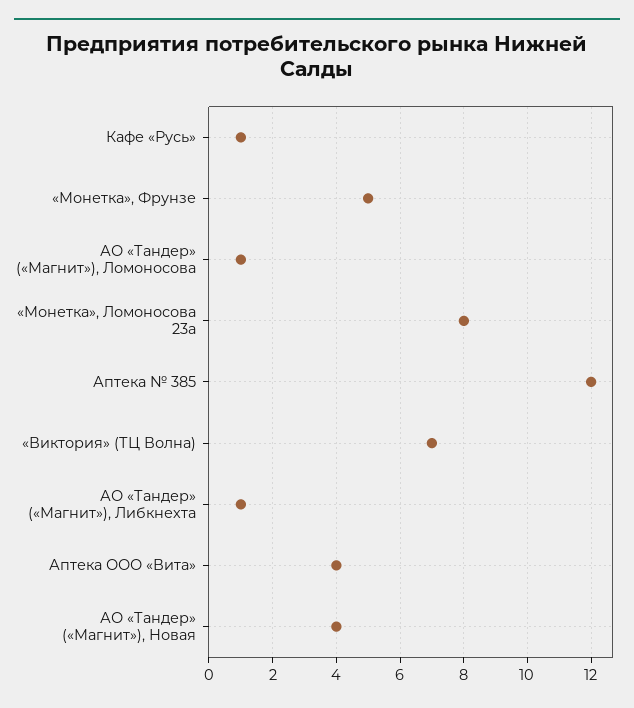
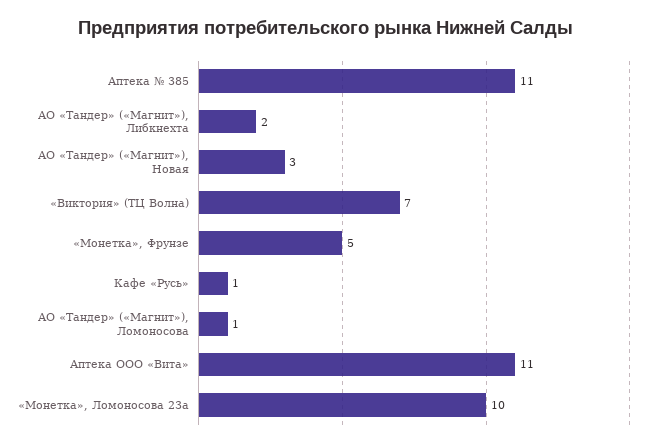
«Монетка», Ломоносова 23а: 8 -> 10
Аптека № 385: 12 -> 11
АО «Тандер» («Магнит»), Либкнехта: 1 -> 2
Аптека ООО «Вита»: 4 -> 11
АО «Тандер» («Магнит»), Новая: 4 -> 3

